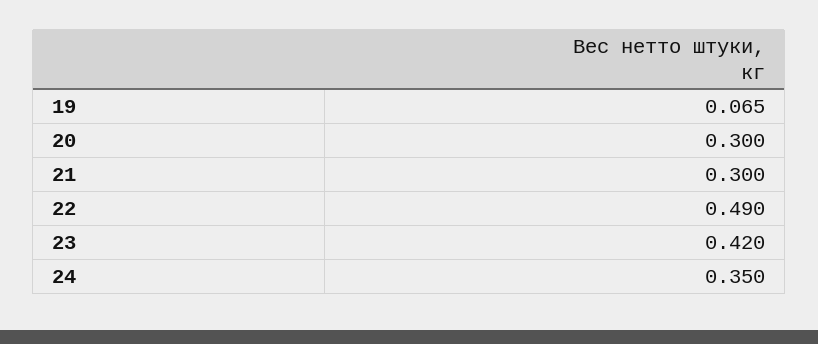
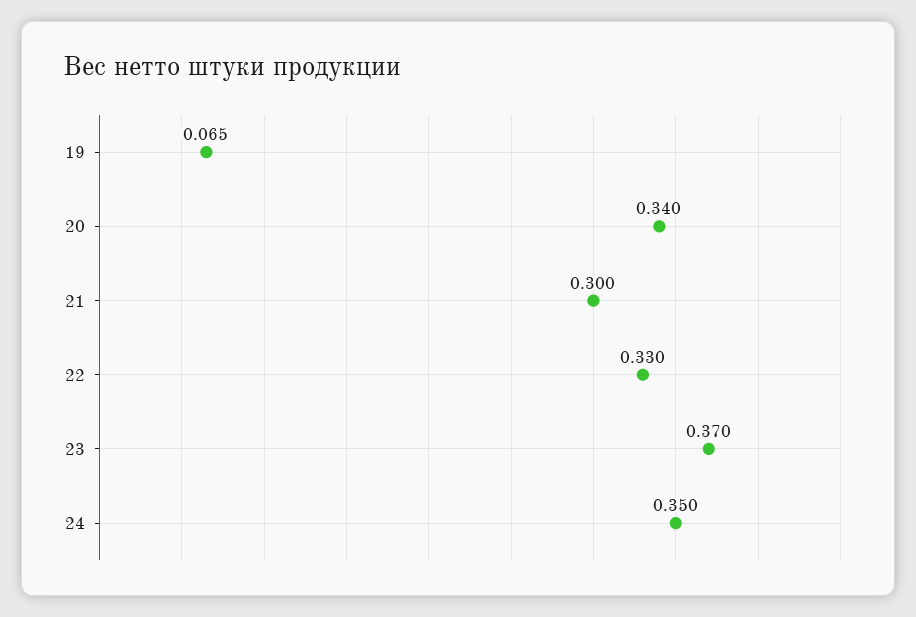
20: 0.3 -> 0.34
22: 0.49 -> 0.33
23: 0.42 -> 0.37

